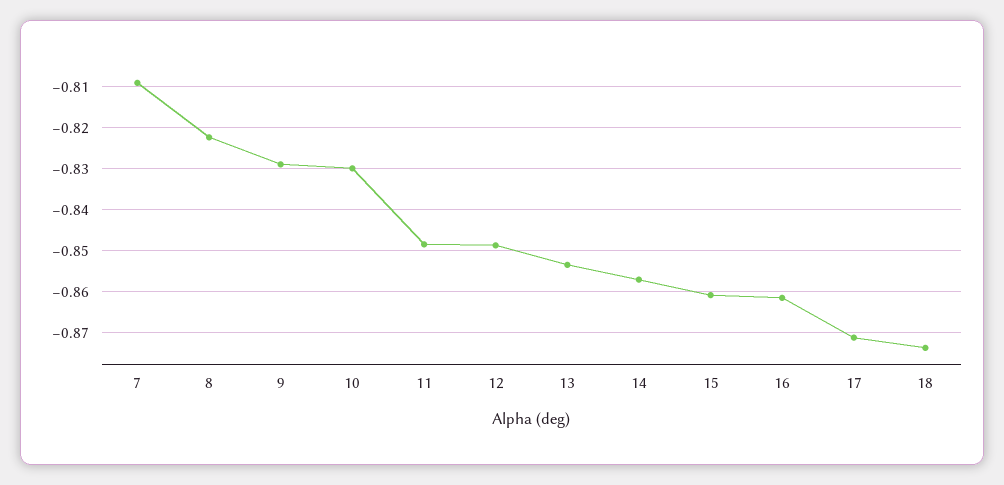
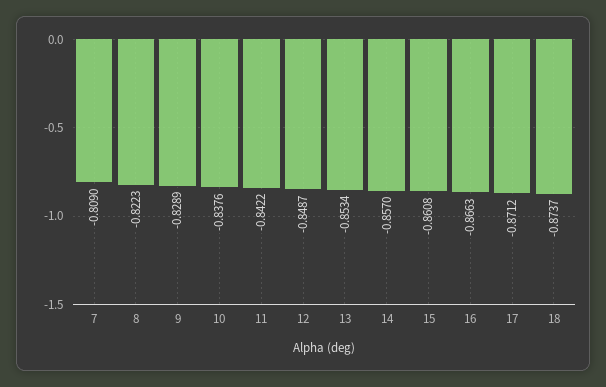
10: -0.83 -> -0.8376
11: -0.848 -> -0.8422
16: -0.862 -> -0.8663

